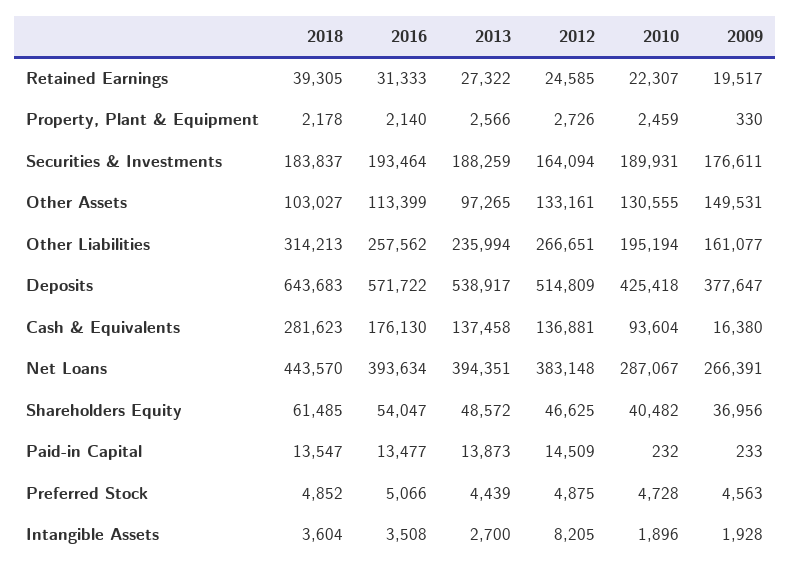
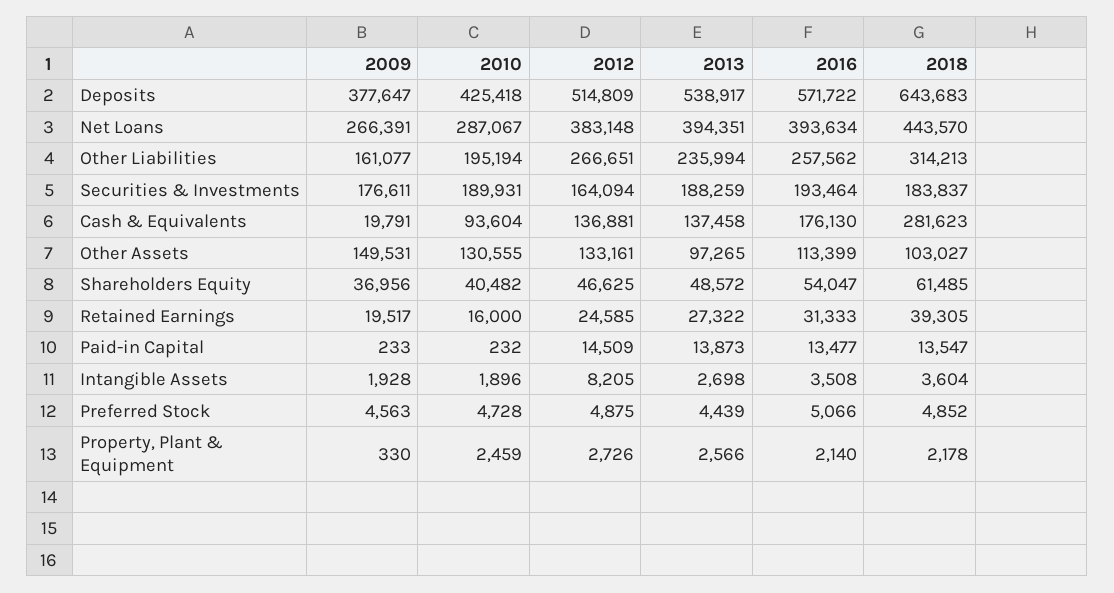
2010, Retained Earnings: 22307 -> 16000
2009, Cash & Equivalents: 16380 -> 19791
2013, Intangible Assets: 2700 -> 2698

